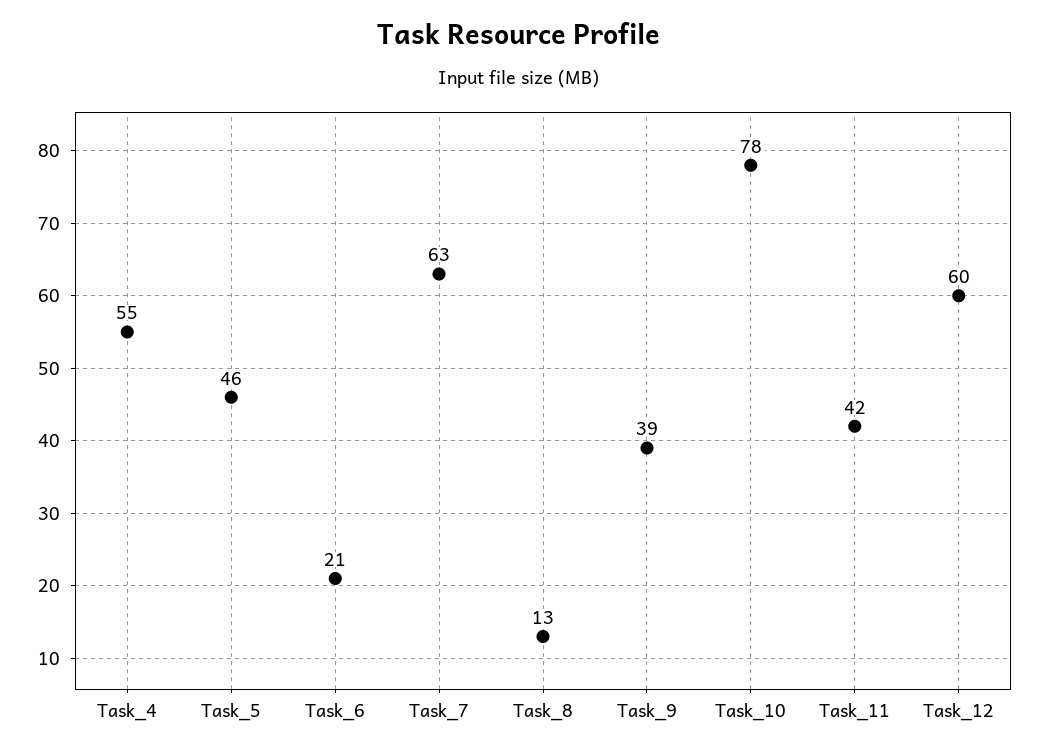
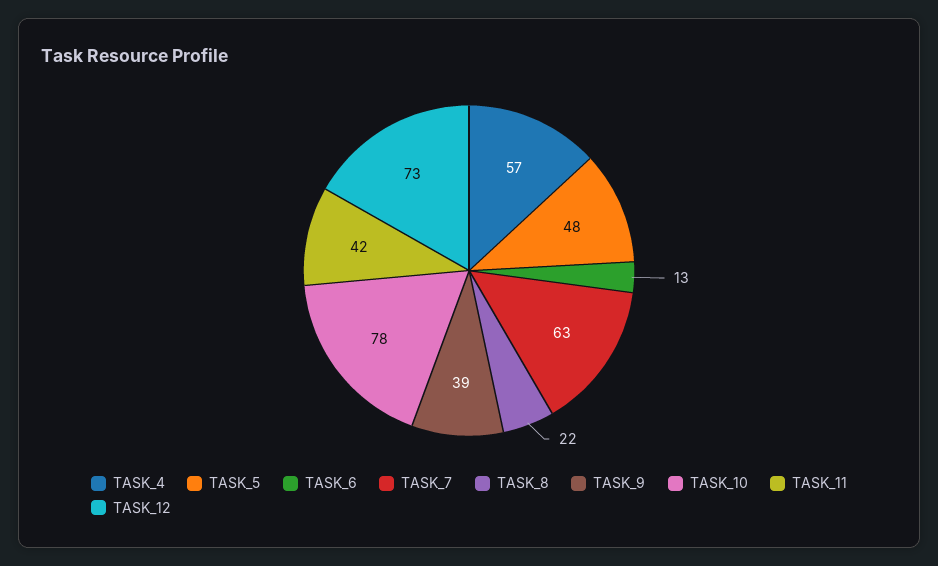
Task_4: 55 -> 57
Task_5: 46 -> 48
Task_6: 21 -> 13
Task_8: 13 -> 22
Task_12: 60 -> 73

